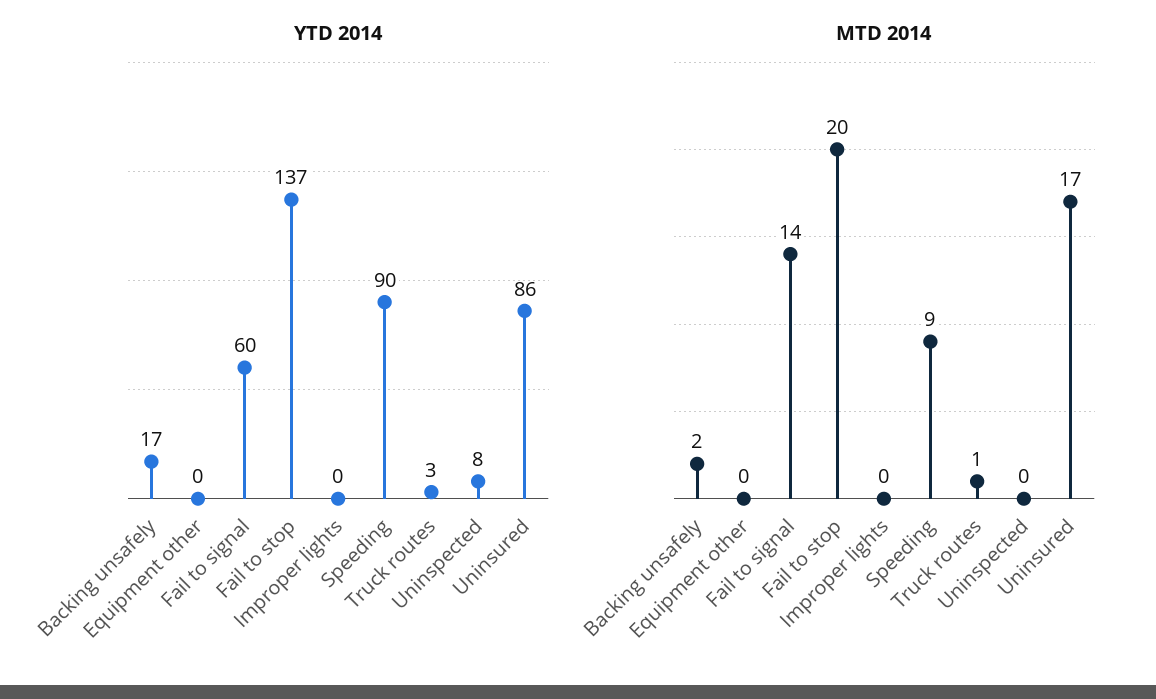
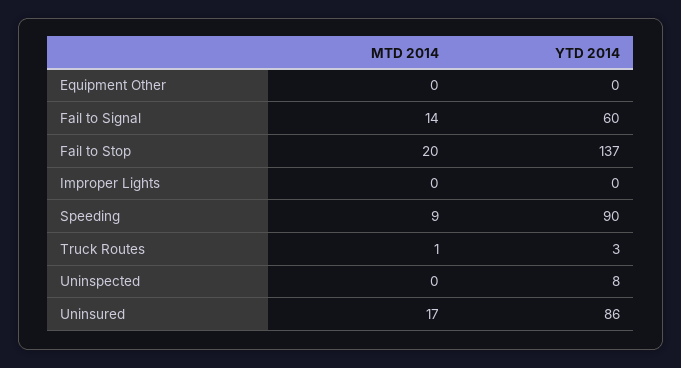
YTD 2014, Backing unsafely: 17 -> none
MTD 2014, Backing unsafely: 2 -> none

